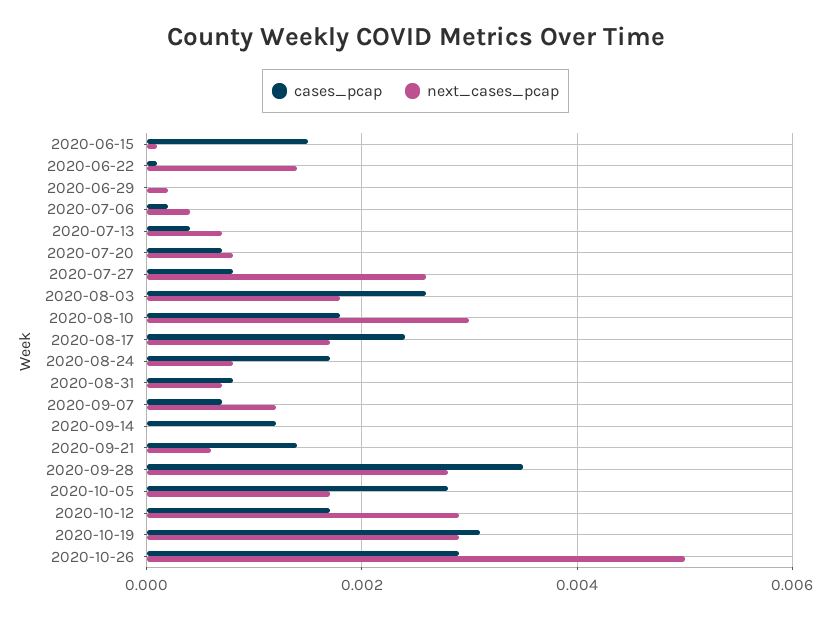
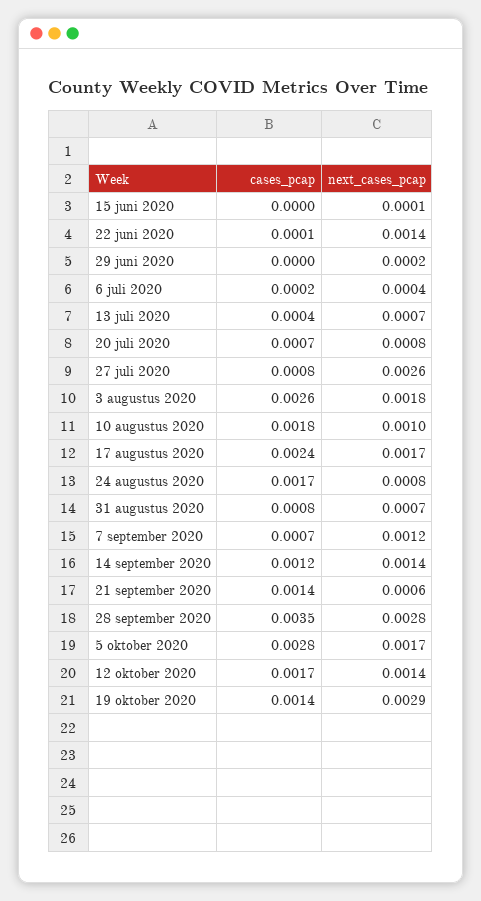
cases_pcap, 2020-06-15: 0.0015 -> 0
next_cases_pcap, 2020-08-10: 0.003 -> 0.001
next_cases_pcap, 2020-09-14: 0 -> 0.0014
next_cases_pcap, 2020-10-12: 0.003 -> 0.0014
cases_pcap, 2020-10-19: 0.003 -> 0.0014
cases_pcap, 2020-10-26: 0.003 -> none
next_cases_pcap, 2020-10-26: 0.005 -> none

